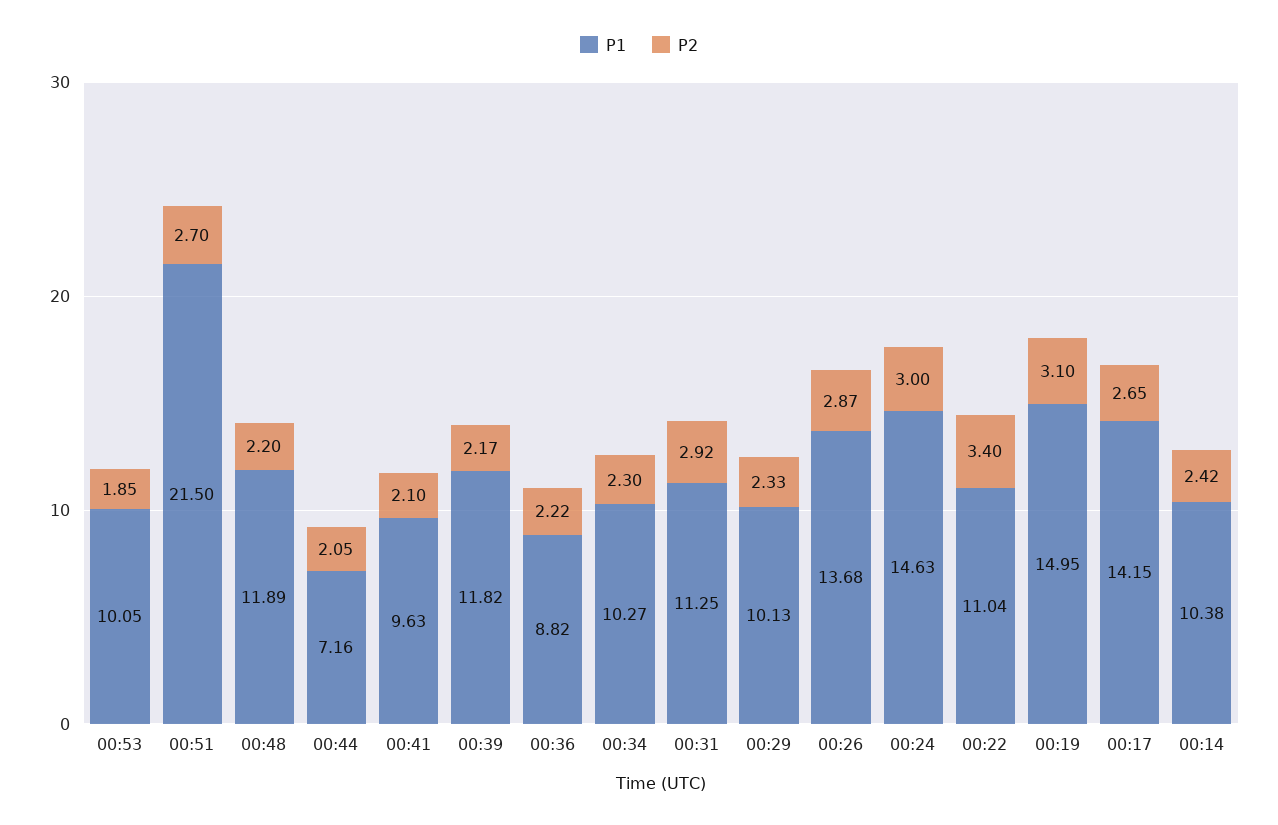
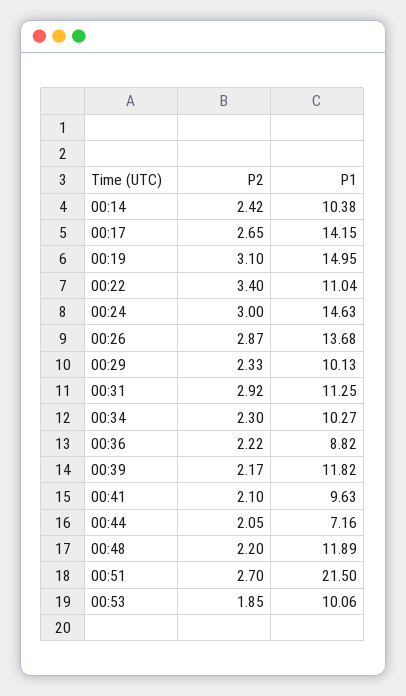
P1, 00:53: 10.05 -> 10.06

